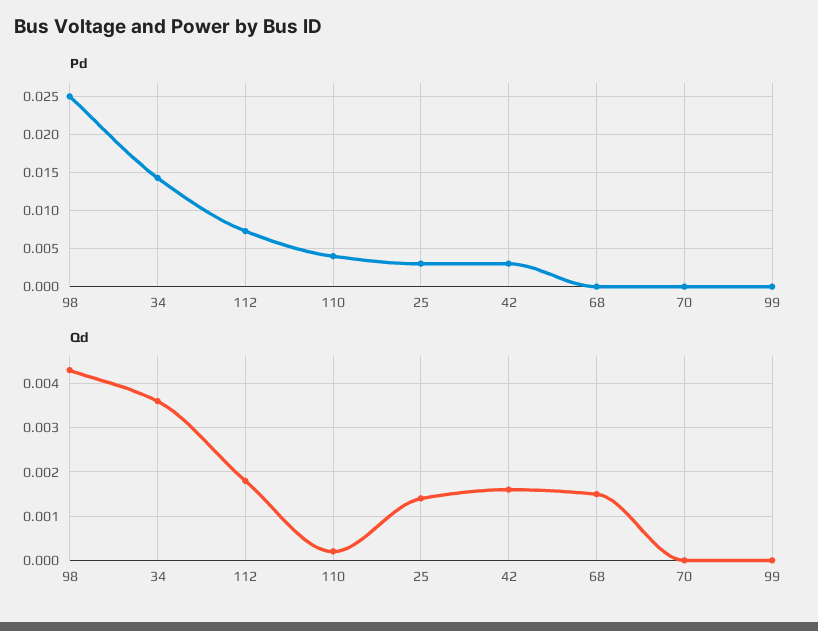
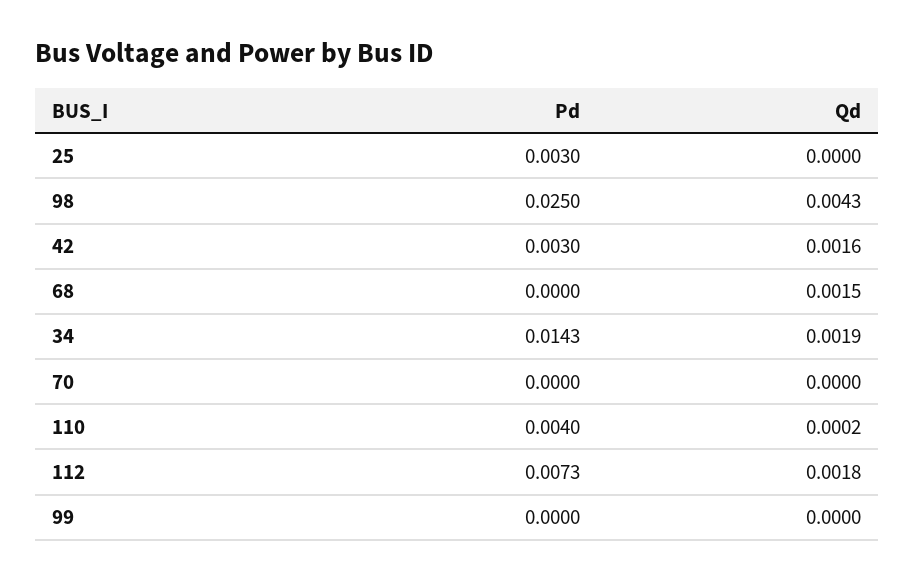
Qd, 34: 0.0035 -> 0.0019
Qd, 25: 0.0015 -> 0

